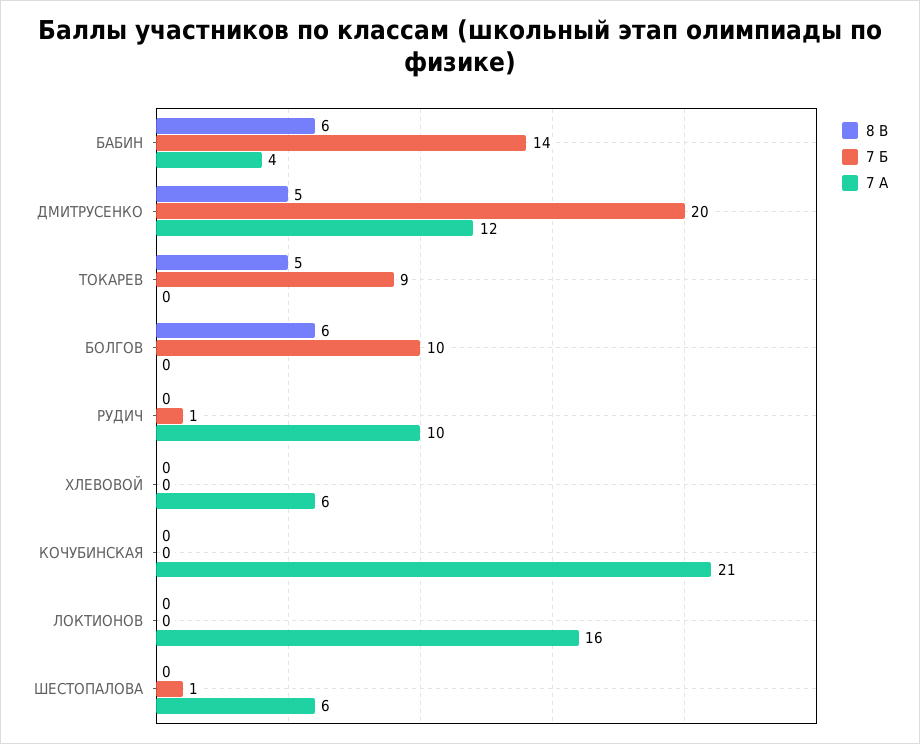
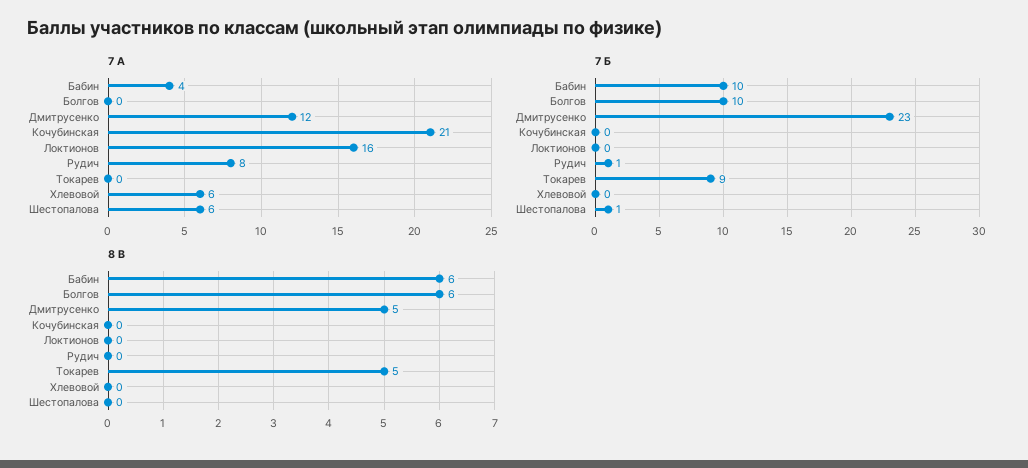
7 Б, БАБИН: 14 -> 10
7 Б, ДМИТРУСЕНКО: 20 -> 23
7 А, РУДИЧ: 10 -> 8

